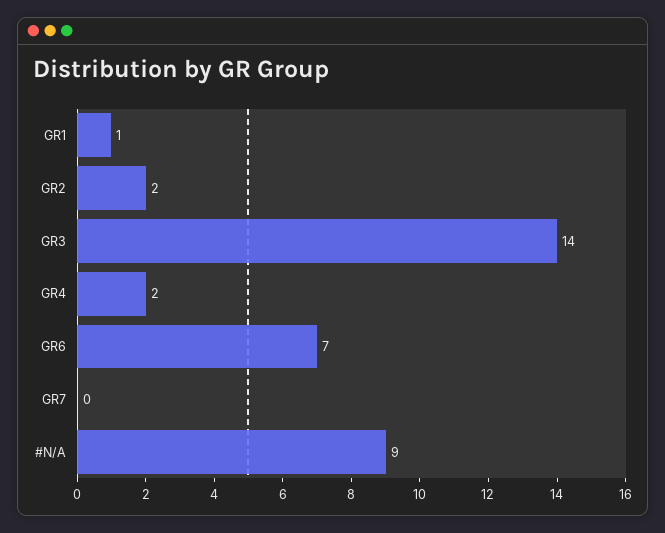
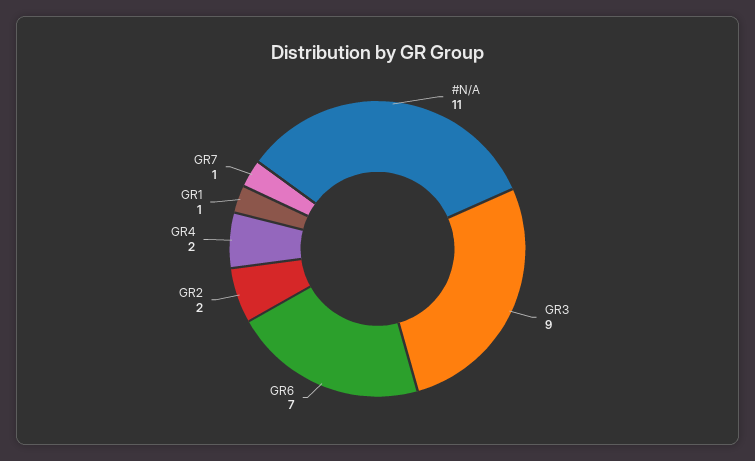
GR3: 14 -> 9
GR7: 0 -> 1
#N/A: 9 -> 11

